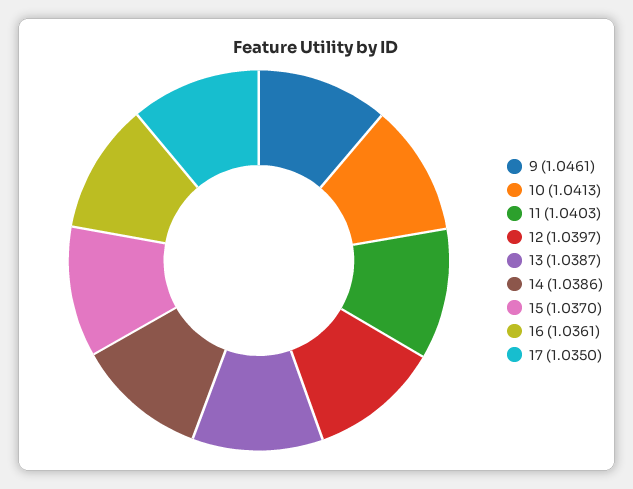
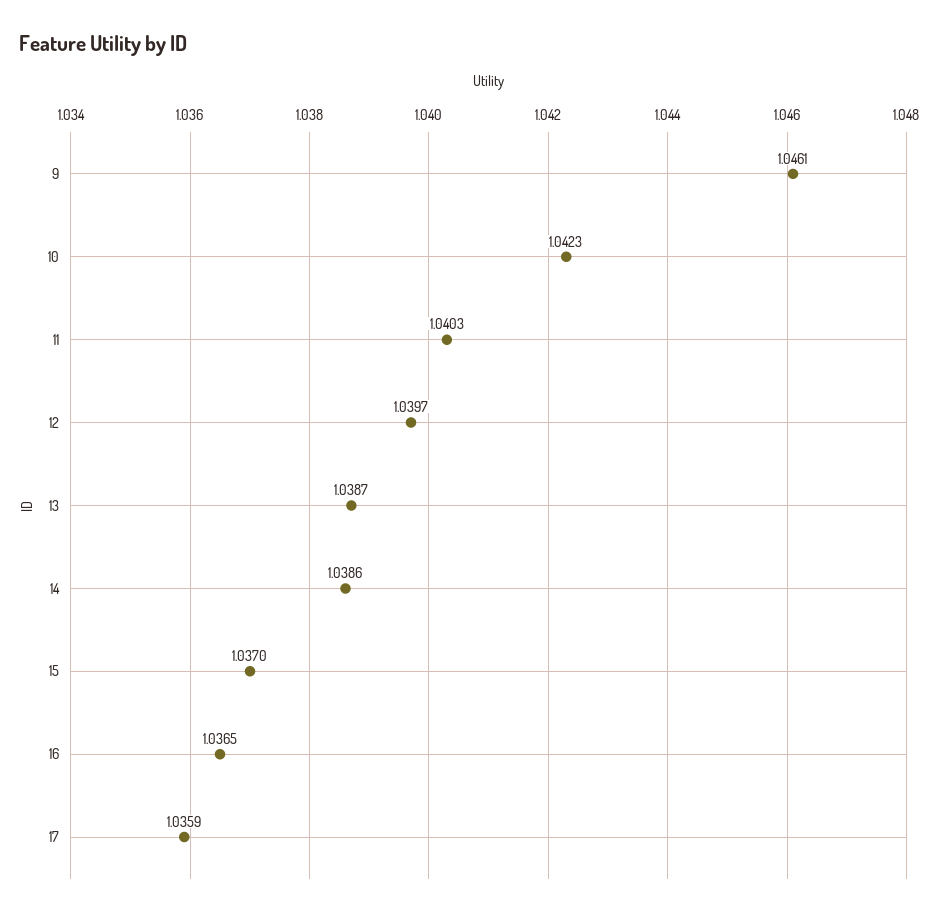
10: 1.0413 -> 1.0423
16: 1.0361 -> 1.0365
17: 1.035 -> 1.0359

